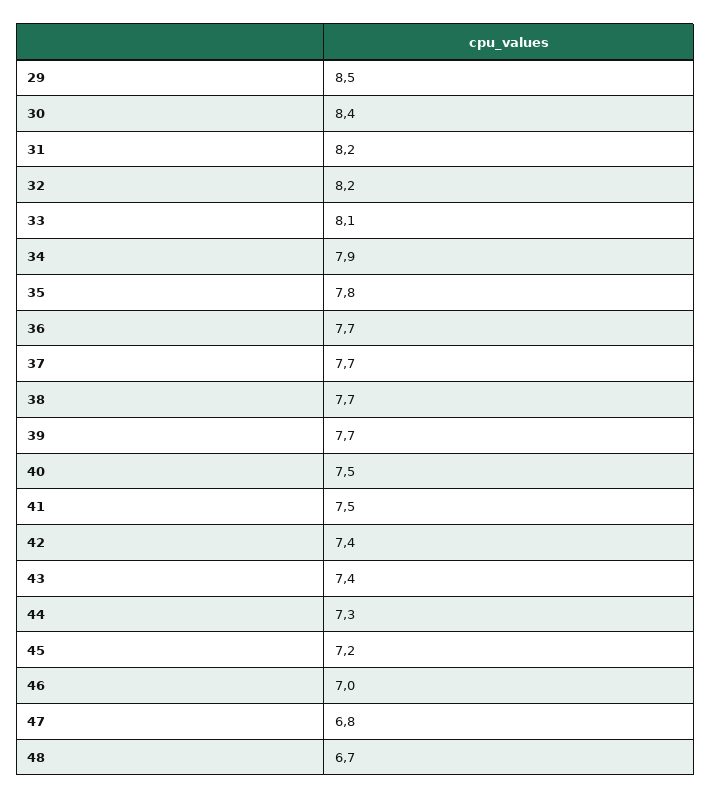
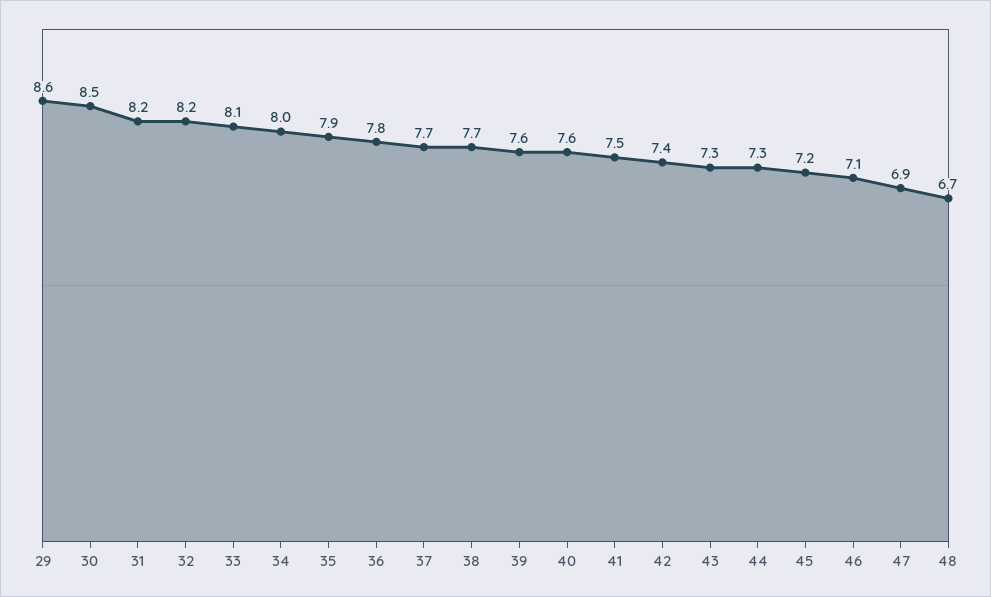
29: 8.5 -> 8.6
30: 8.4 -> 8.5
34: 7.9 -> 8
35: 7.8 -> 7.9
36: 7.7 -> 7.8
39: 7.7 -> 7.6
40: 7.5 -> 7.6
43: 7.4 -> 7.3
46: 7 -> 7.1
47: 6.8 -> 6.9

